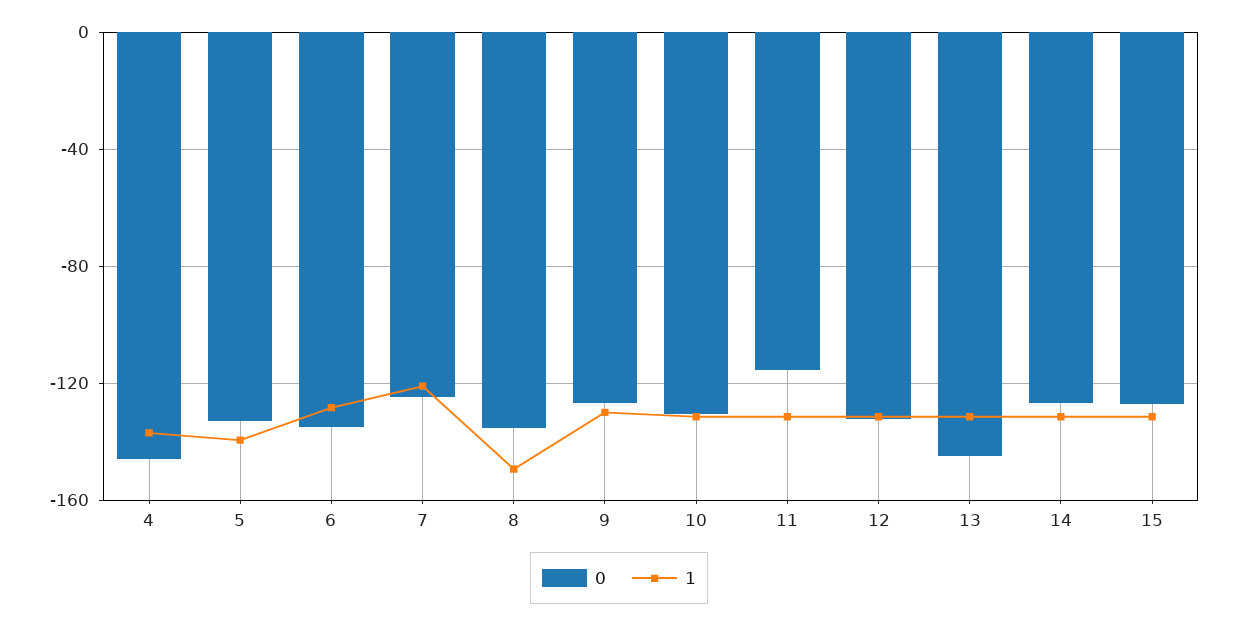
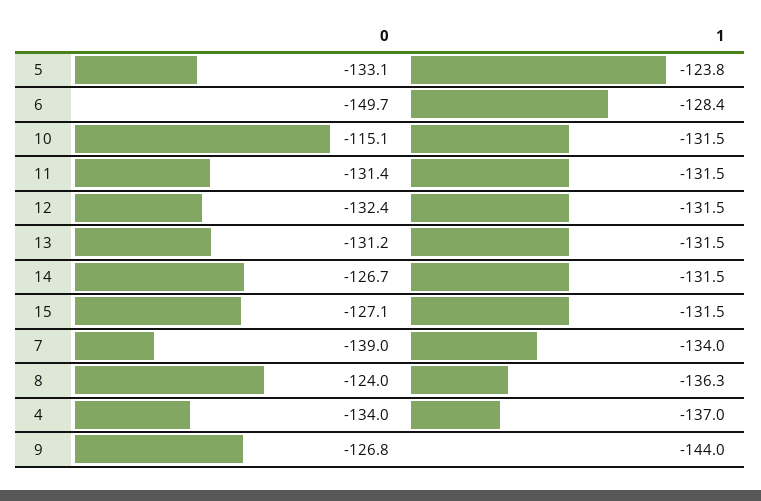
0, 4: -145 -> -134
1, 5: -140 -> -123.8
0, 6: -135 -> -149.7
0, 7: -125 -> -139
1, 7: -120 -> -134
0, 8: -135 -> -124
1, 8: -150 -> -136.3
1, 9: -130 -> -144
0, 10: -130 -> -115.1
0, 11: -115 -> -131.4
0, 13: -145 -> -131.2

